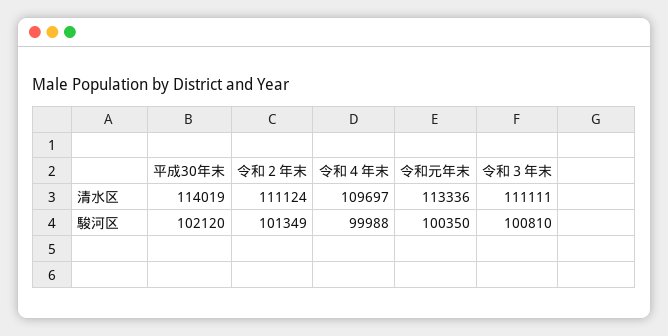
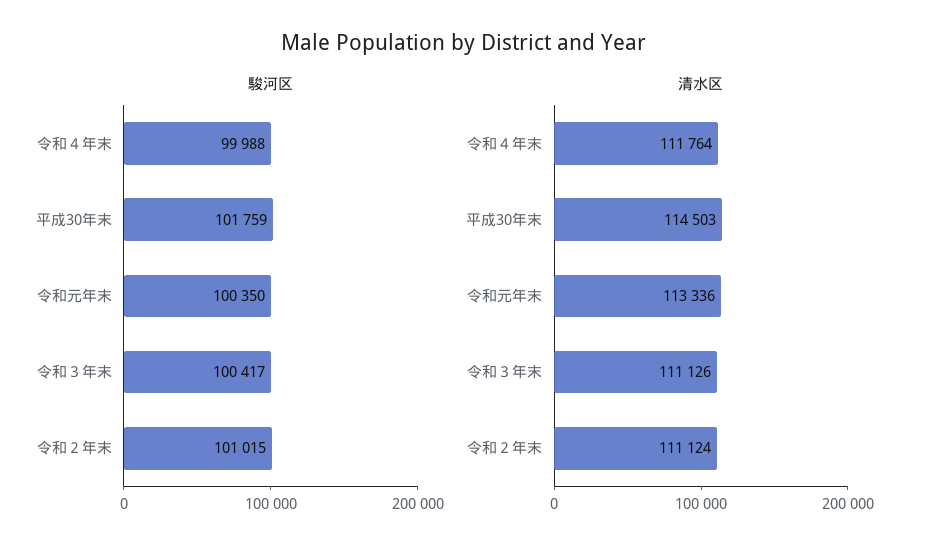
清水区, 平成30年末: 114019 -> 114503
清水区, 令和４年末: 109697 -> 111764
清水区, 令和３年末: 111111 -> 111126
駿河区, 平成30年末: 102120 -> 101759
駿河区, 令和２年末: 101349 -> 101015
駿河区, 令和３年末: 100810 -> 100417

